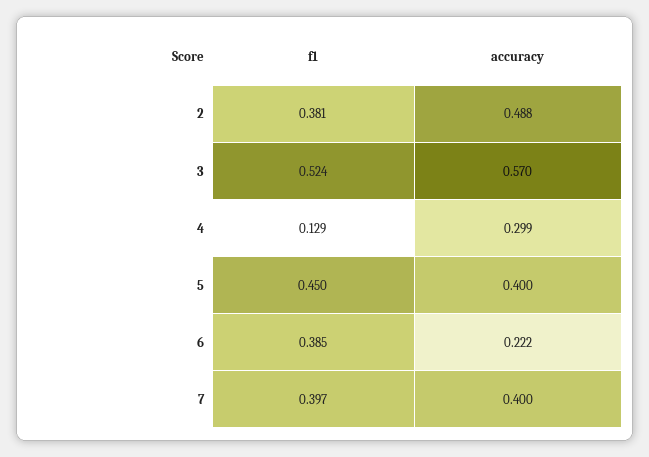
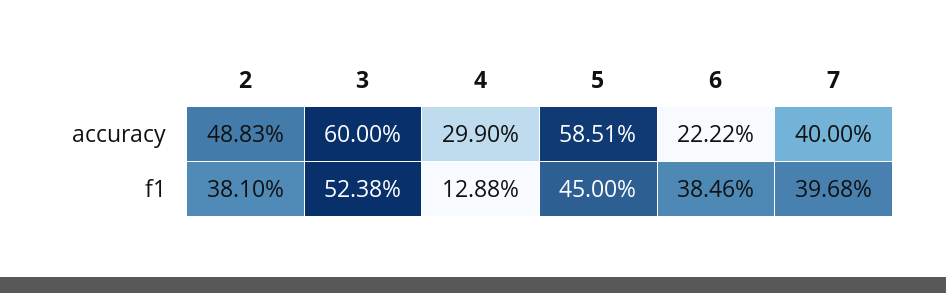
accuracy, 3: 0.57 -> 0.6
accuracy, 5: 0.4 -> 0.5851

